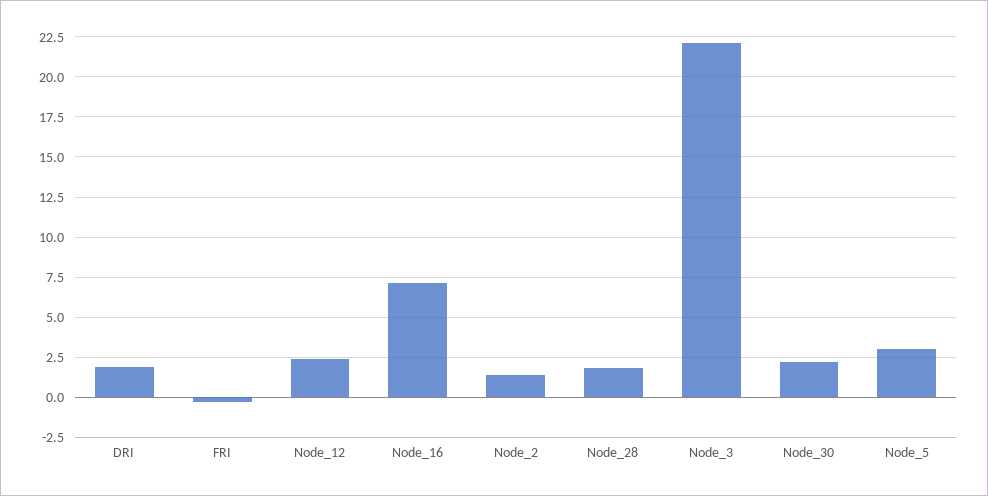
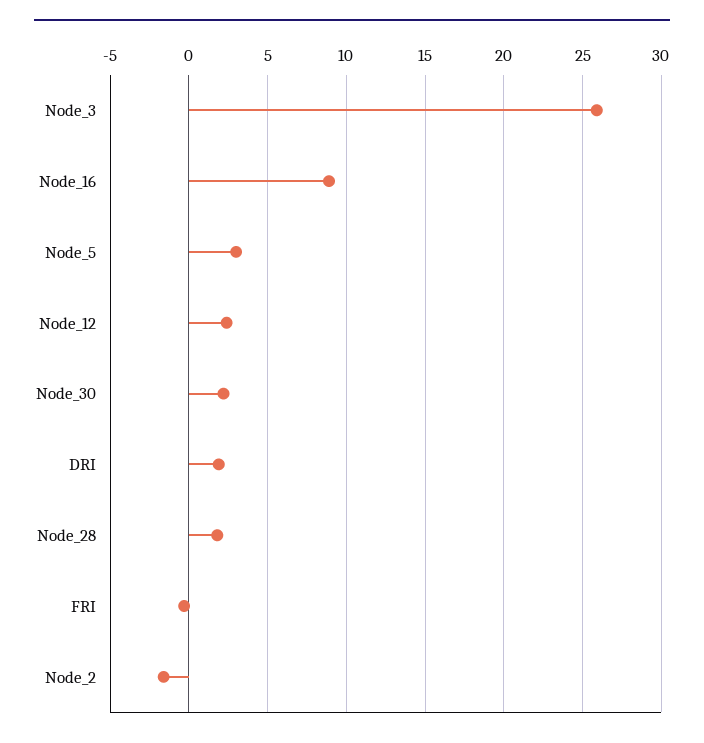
Node_16: 7 -> 9
Node_2: 1.5 -> -1.5
Node_3: 22 -> 26

